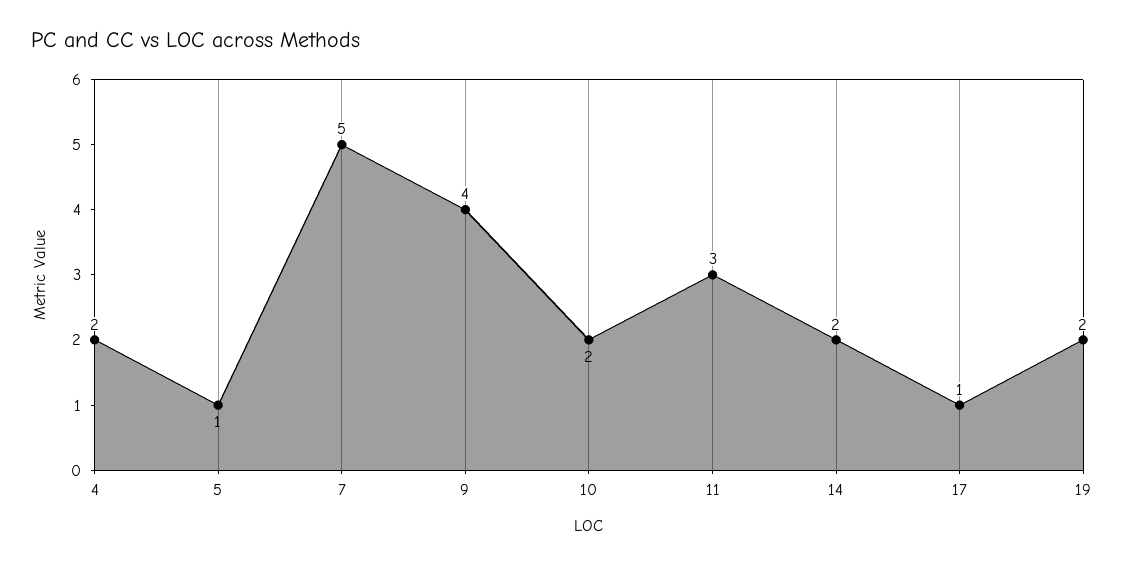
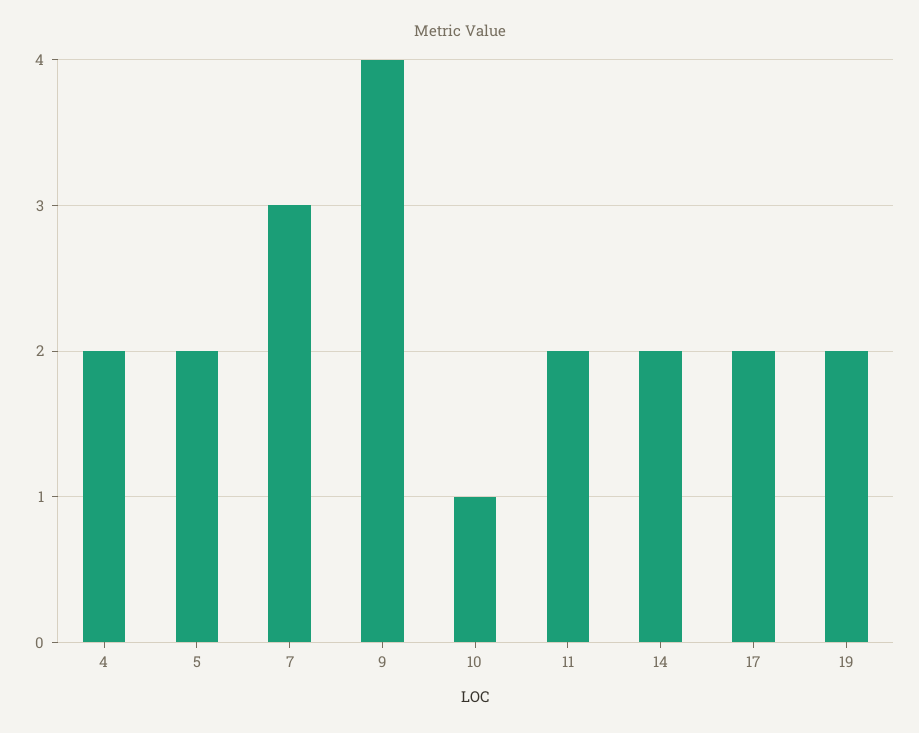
5: 1 -> 2
7: 5 -> 3
10: 2 -> 1
11: 3 -> 2
17: 1 -> 2

